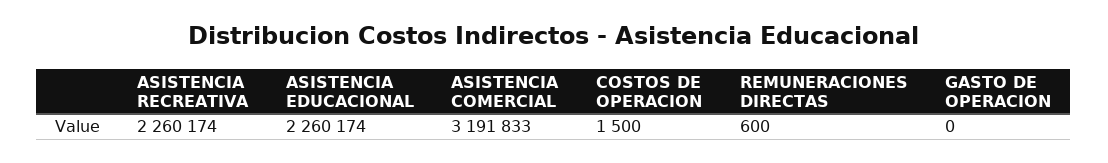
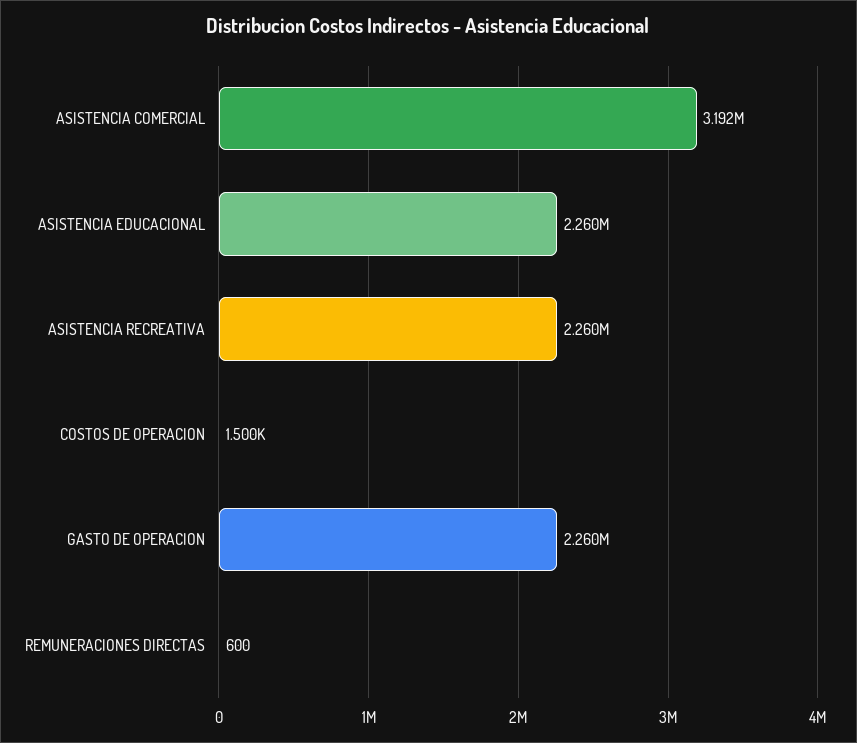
GASTO DE OPERACION: 0 -> 2260000

